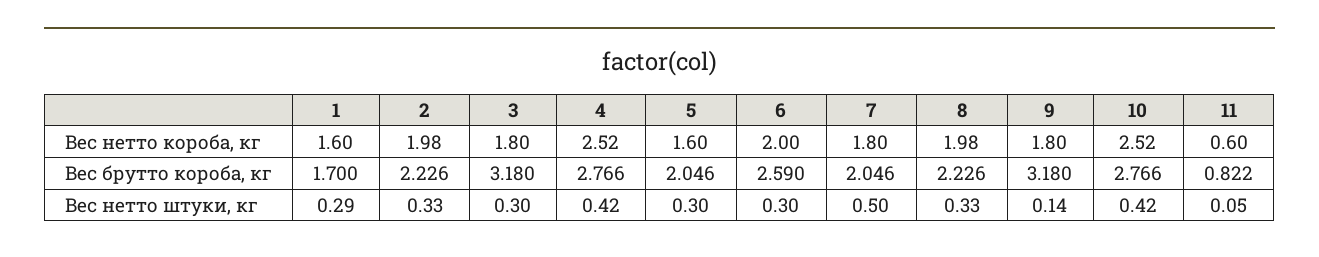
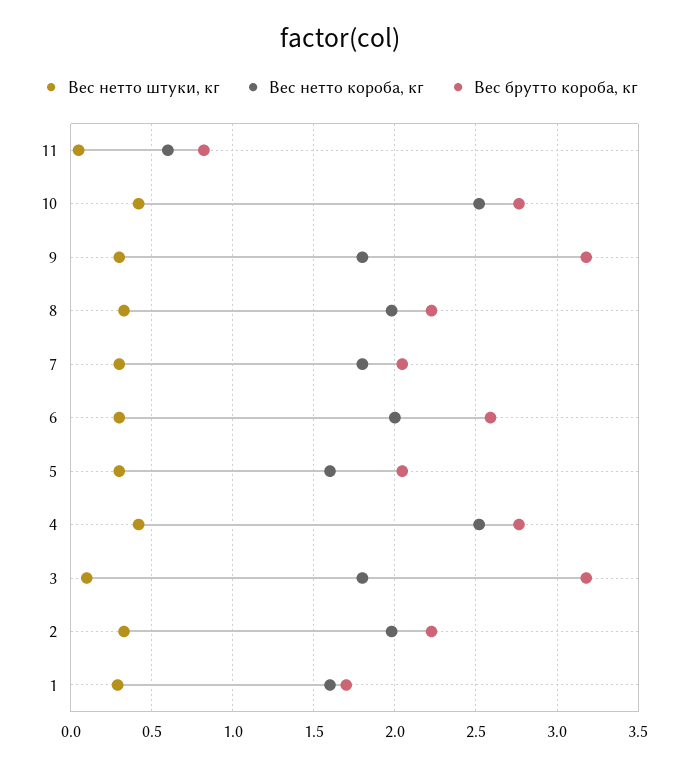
Вес нетто штуки, кг, 3: 0.3 -> 0.1
Вес нетто штуки, кг, 7: 0.5 -> 0.3
Вес нетто штуки, кг, 9: 0.14 -> 0.3

